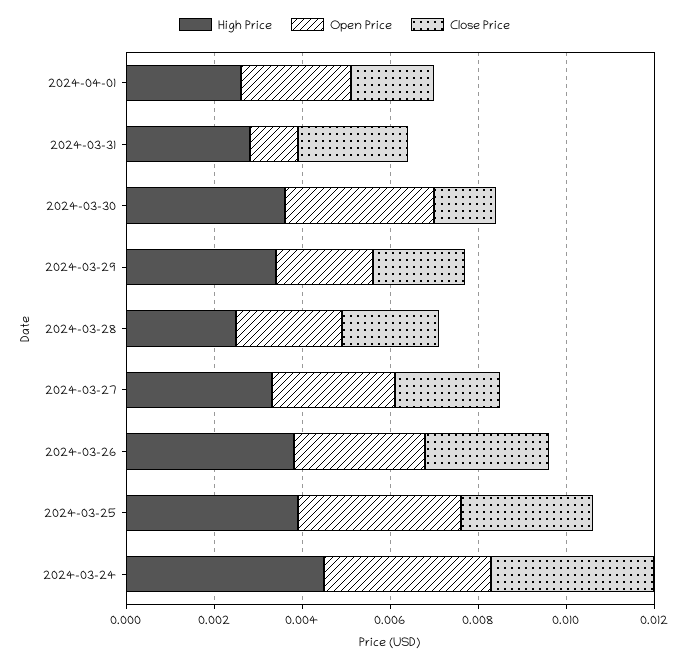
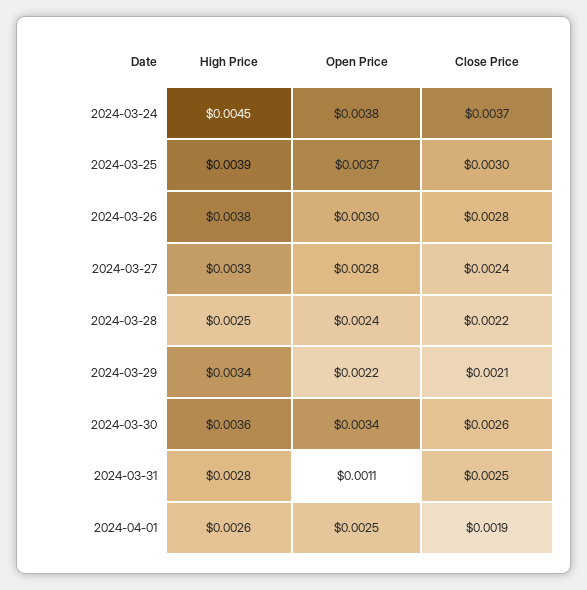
Close Price, 2024-03-30: 0.0015 -> 0.0026

